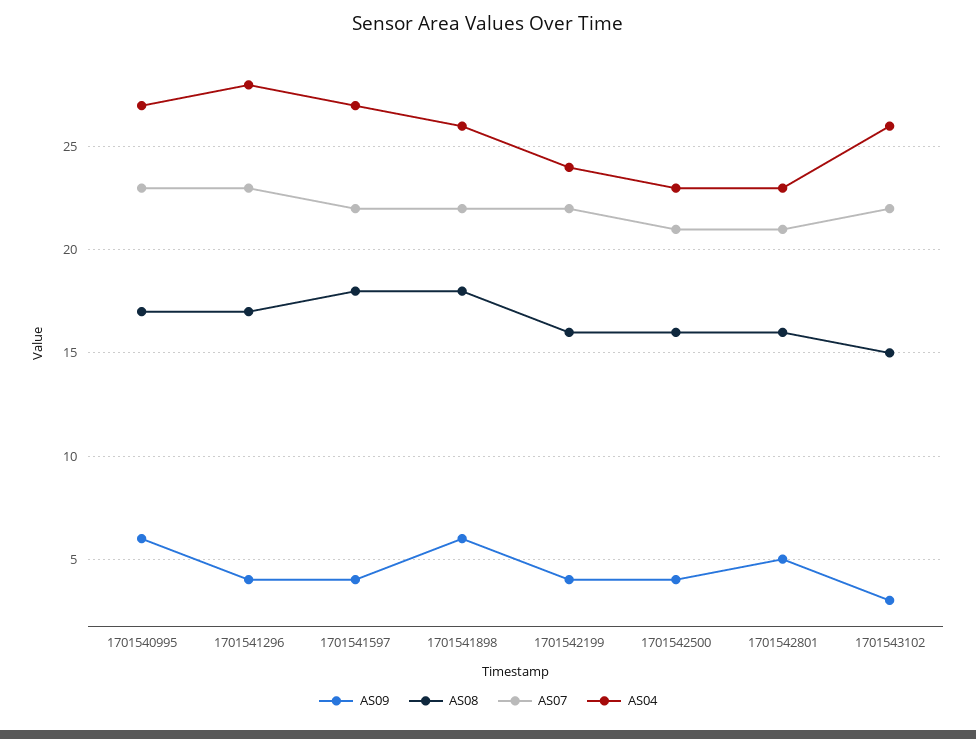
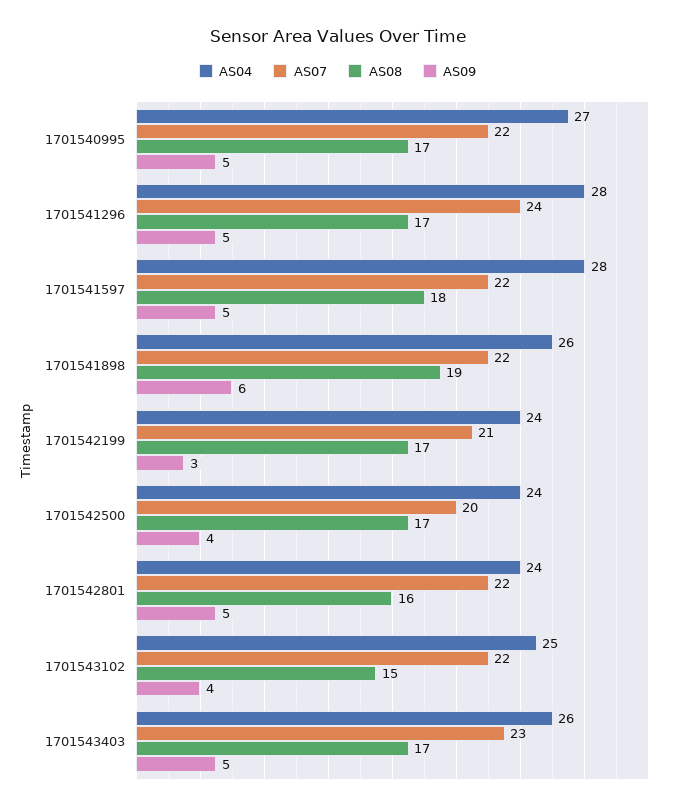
AS09, 1701540995: 6 -> 5
AS07, 1701540995: 23 -> 22
AS09, 1701541296: 4 -> 5
AS07, 1701541296: 23 -> 24
AS09, 1701541597: 4 -> 5
AS04, 1701541597: 27 -> 28
AS08, 1701541898: 18 -> 19
AS09, 1701542199: 4 -> 3
AS08, 1701542199: 16 -> 17
AS07, 1701542199: 22 -> 21
AS08, 1701542500: 16 -> 17
AS07, 1701542500: 21 -> 20
AS04, 1701542500: 23 -> 24
AS07, 1701542801: 21 -> 22
AS04, 1701542801: 23 -> 24
AS09, 1701543102: 3 -> 4
AS04, 1701543102: 26 -> 25
AS04, 1701543403: none -> 26
AS07, 1701543403: none -> 23
AS08, 1701543403: none -> 17
AS09, 1701543403: none -> 5

